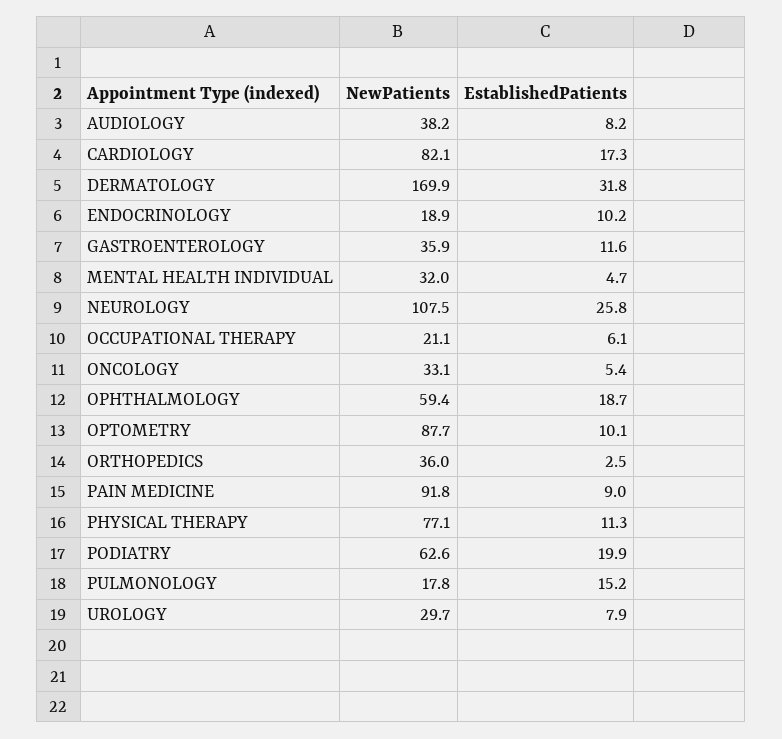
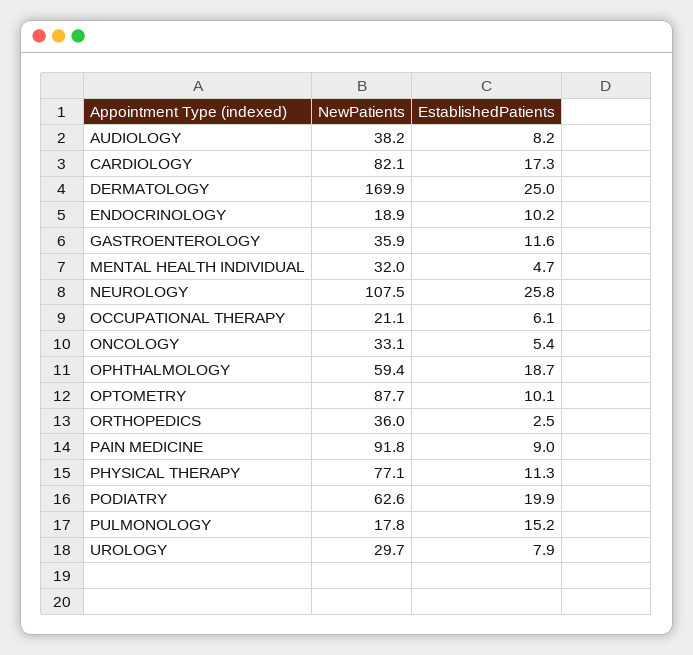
EstablishedPatients, DERMATOLOGY: 31.8 -> 25

